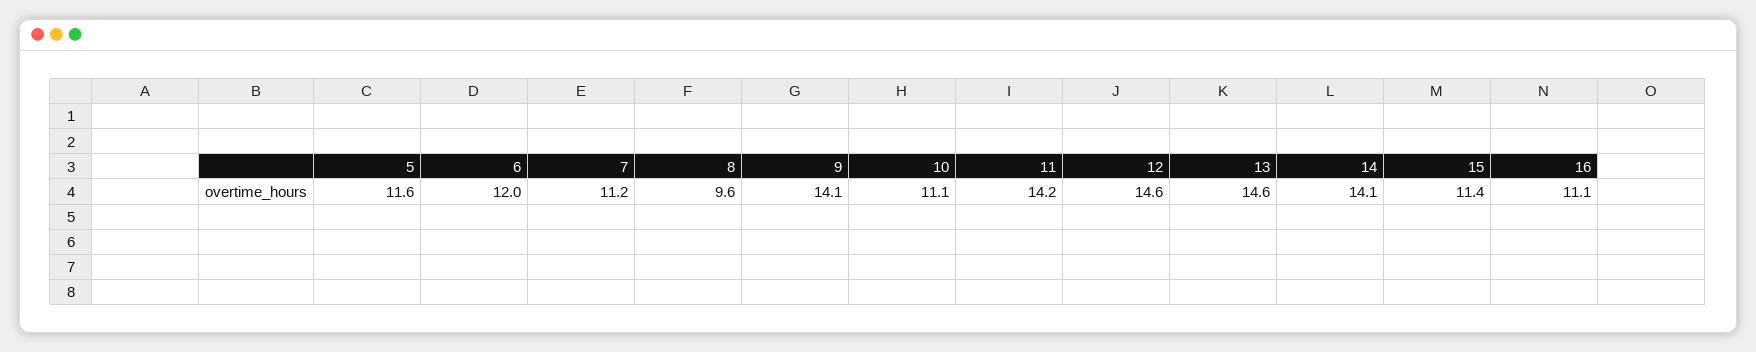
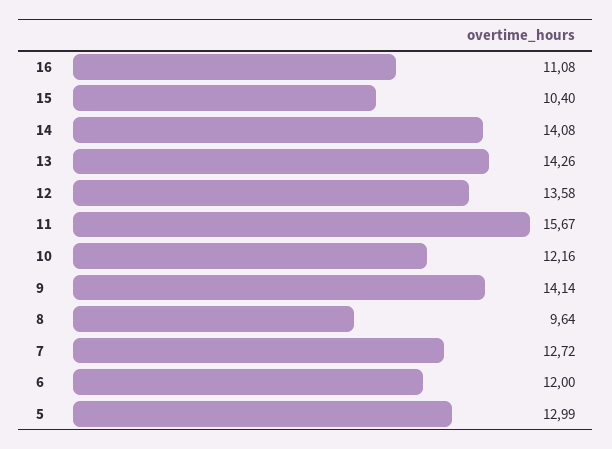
5: 11.6 -> 12.99
7: 11.2 -> 12.72
10: 11.1 -> 12.16
11: 14.2 -> 15.67
12: 14.6 -> 13.58
13: 14.6 -> 14.26
15: 11.4 -> 10.4

